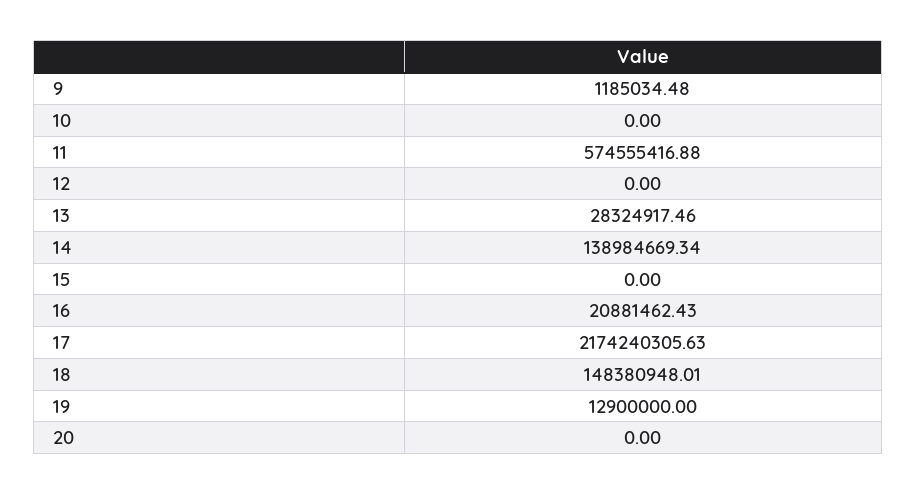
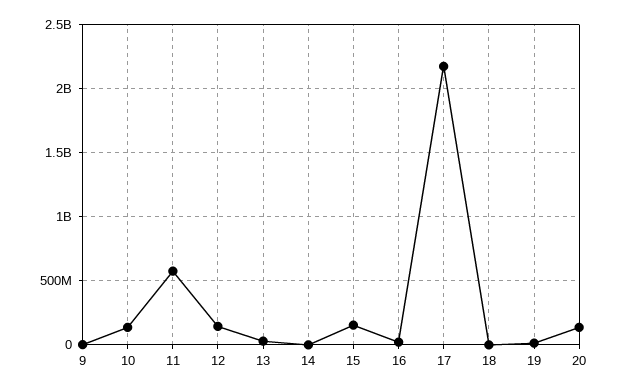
10: 0 -> 150000000
12: 0 -> 150000000
14: 138984669.34 -> 0
15: 0 -> 150000000
18: 148380948.01 -> 0
20: 0 -> 150000000

